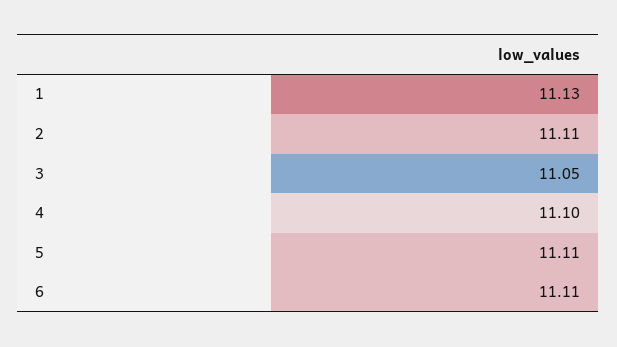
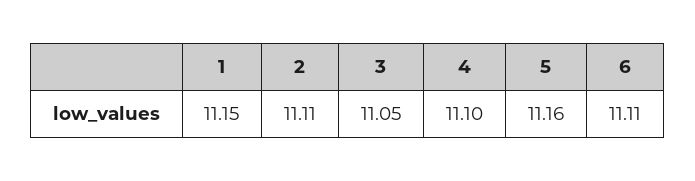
1: 11.13 -> 11.15
5: 11.11 -> 11.16

